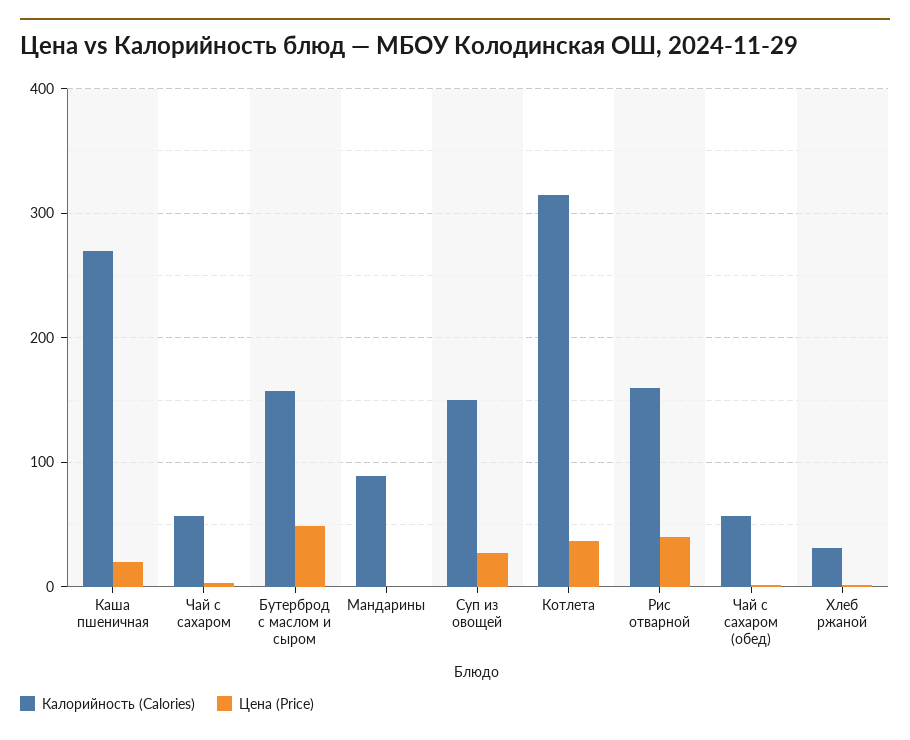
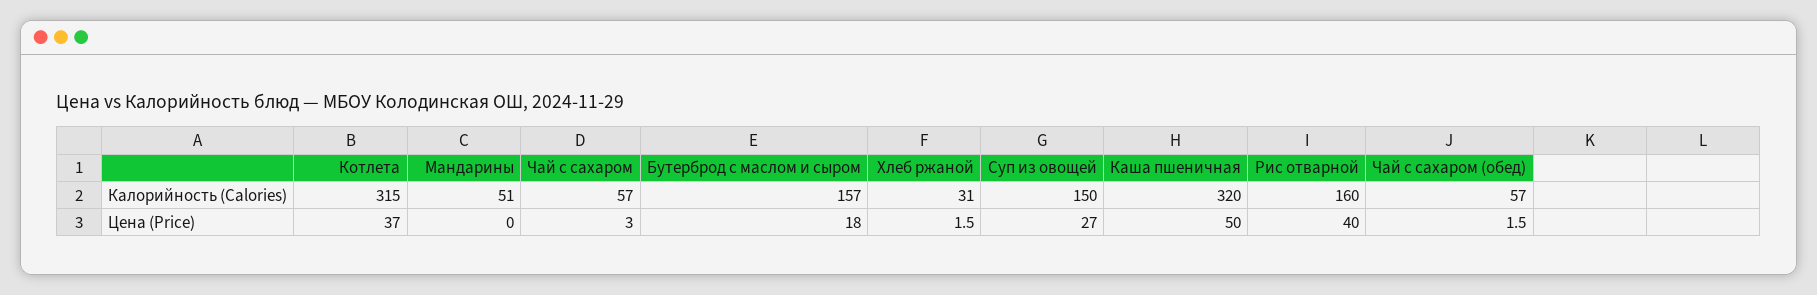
Калорийность (Calories), Каша пшеничная: 270 -> 320
Цена (Price), Каша пшеничная: 20 -> 50
Цена (Price), Бутерброд с маслом и сыром: 50 -> 18
Калорийность (Calories), Мандарины: 90 -> 51

